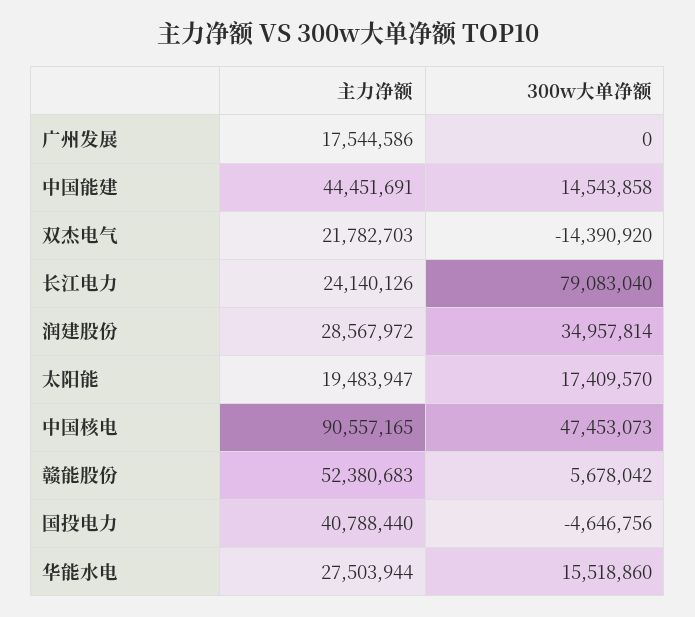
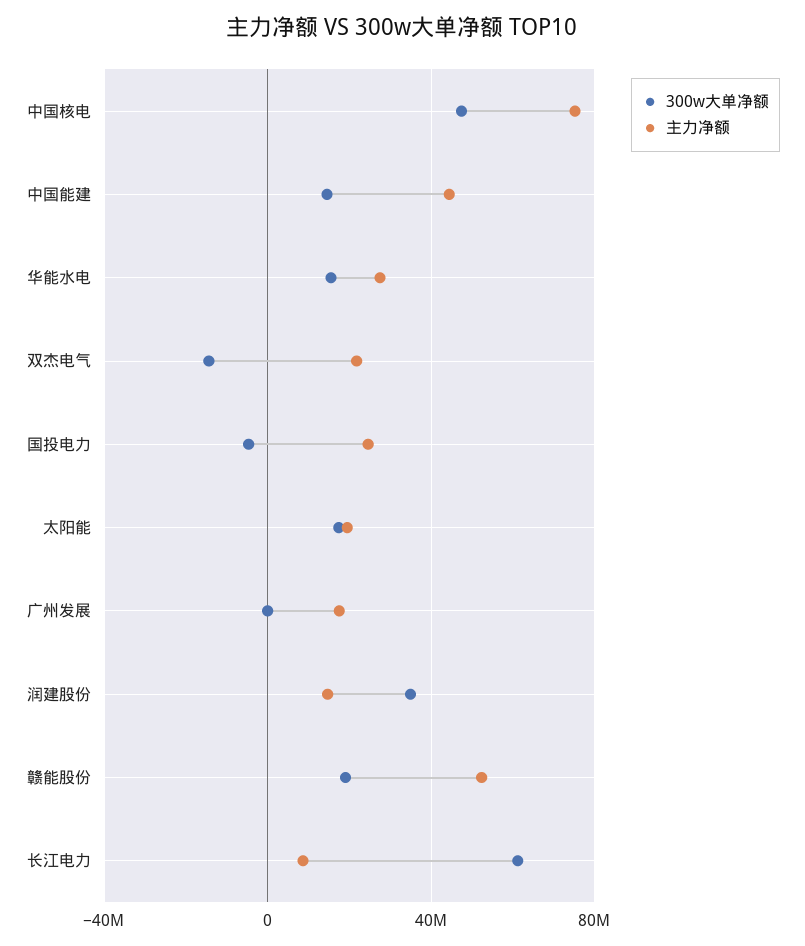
主力净额, 长江电力: 24140126 -> 10000000
300w大单净额, 长江电力: 79083040 -> 60000000
主力净额, 润建股份: 28567972 -> 15000000
主力净额, 中国核电: 90557165 -> 75000000
300w大单净额, 赣能股份: 5678042 -> 20000000
主力净额, 国投电力: 40788440 -> 25000000

